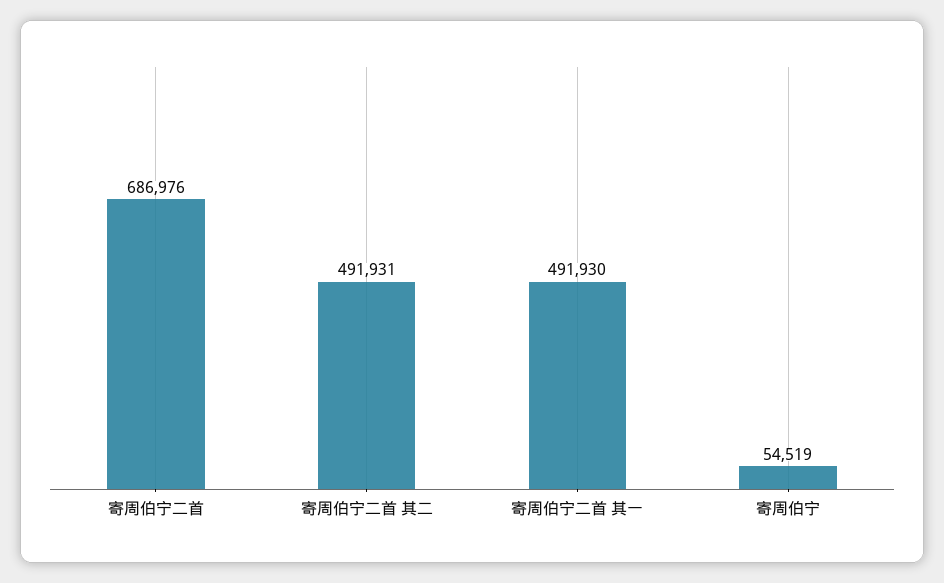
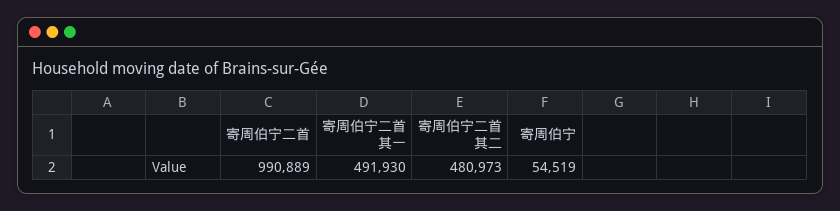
寄周伯宁二首: 686976 -> 990889
寄周伯宁二首 其二: 491931 -> 480973

